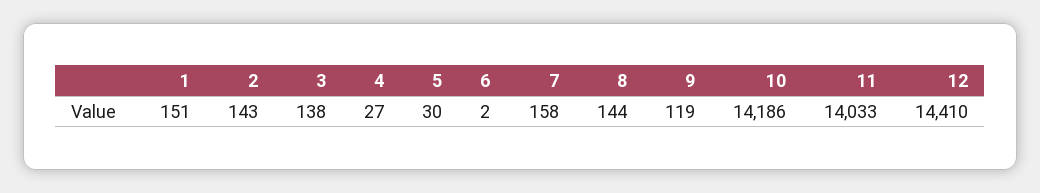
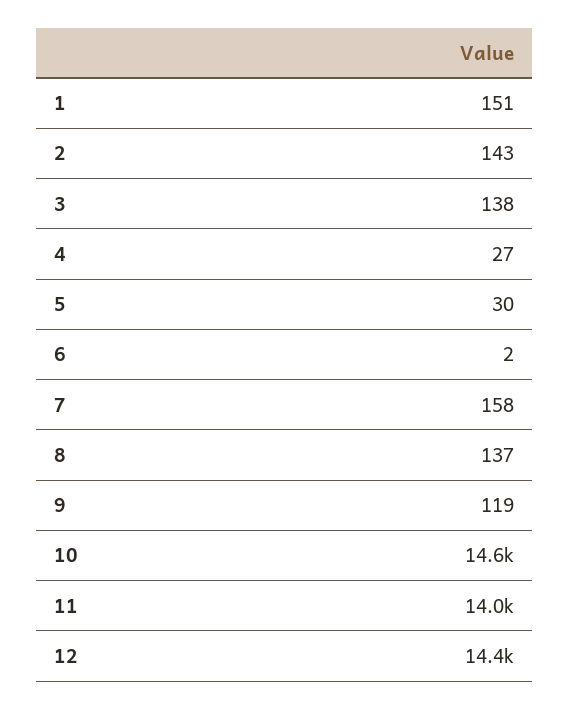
8: 144 -> 137
10: 14186 -> 14600

